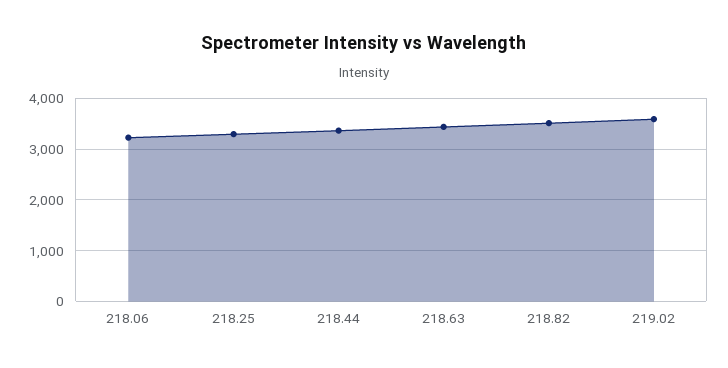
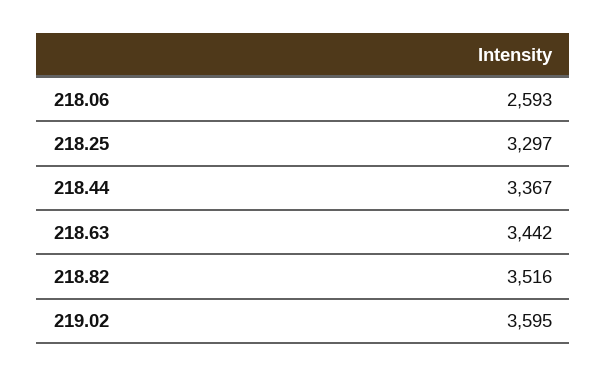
218.06: 3200 -> 2593

